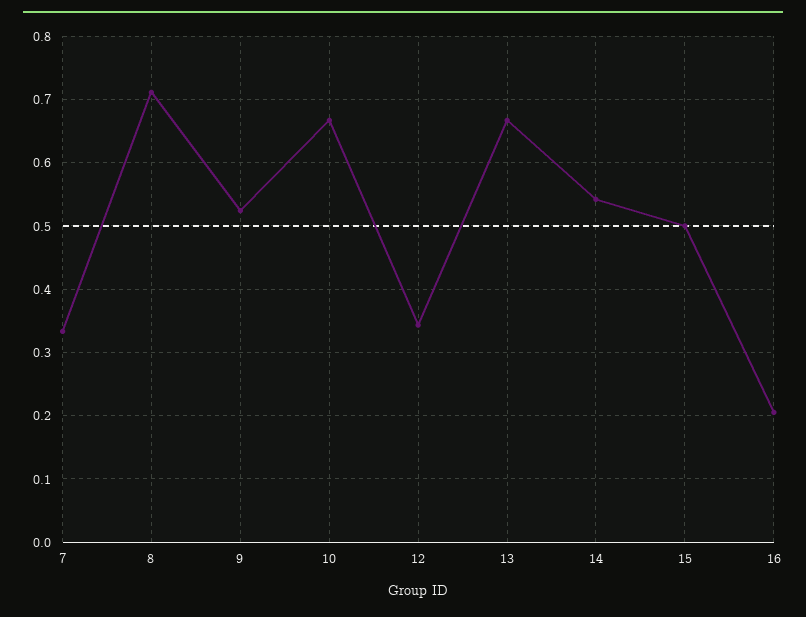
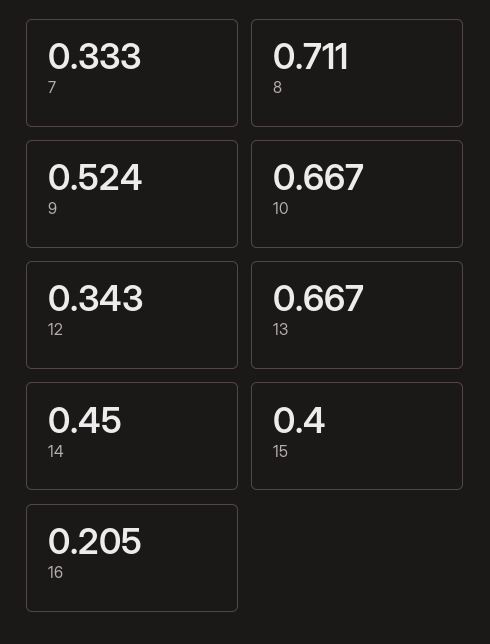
14: 0.54 -> 0.45
15: 0.5 -> 0.4

